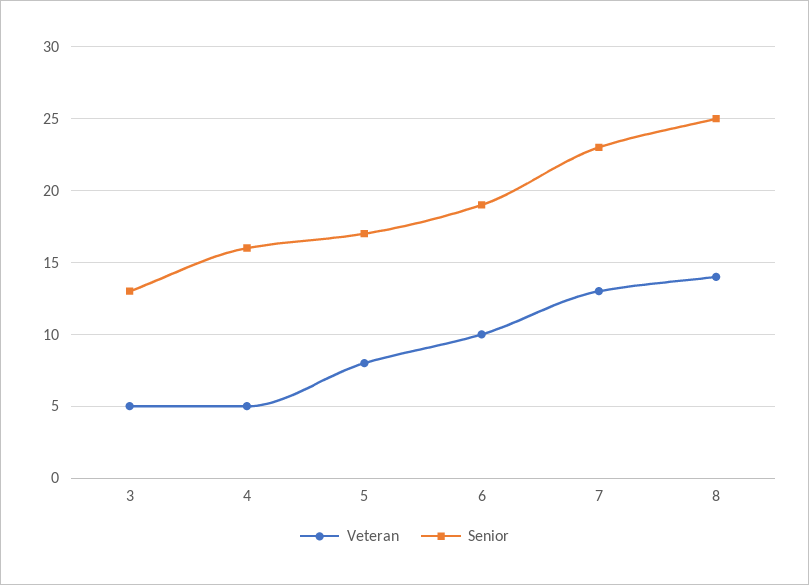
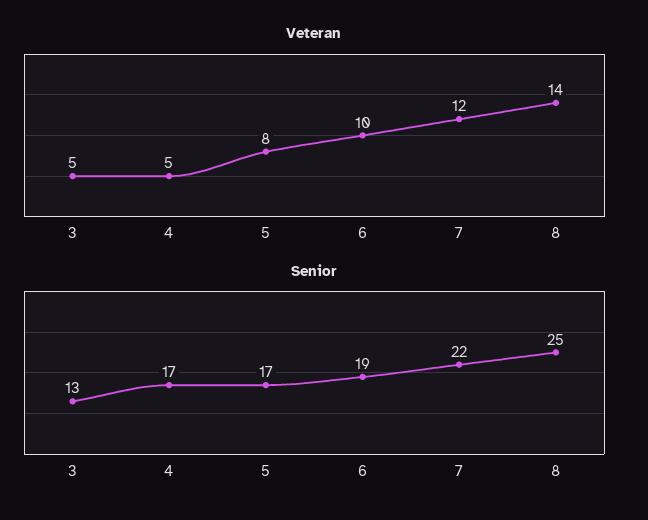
Senior, 4: 16 -> 17
Veteran, 7: 13 -> 12
Senior, 7: 23 -> 22

